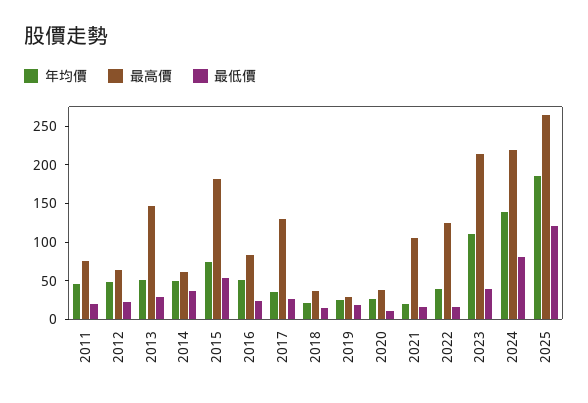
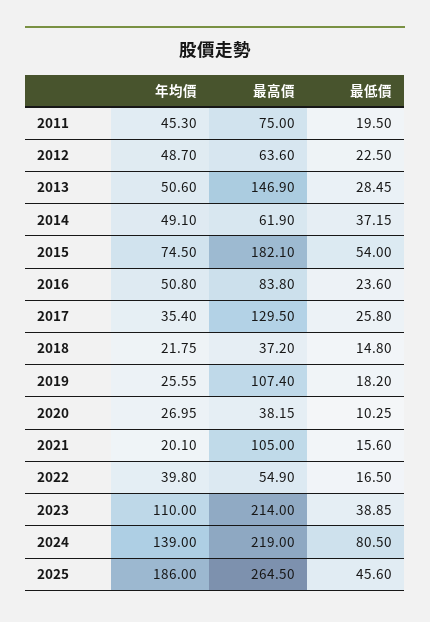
最高價, 2019: 25 -> 107.4
最高價, 2022: 125 -> 54.9
最低價, 2025: 125 -> 45.6

